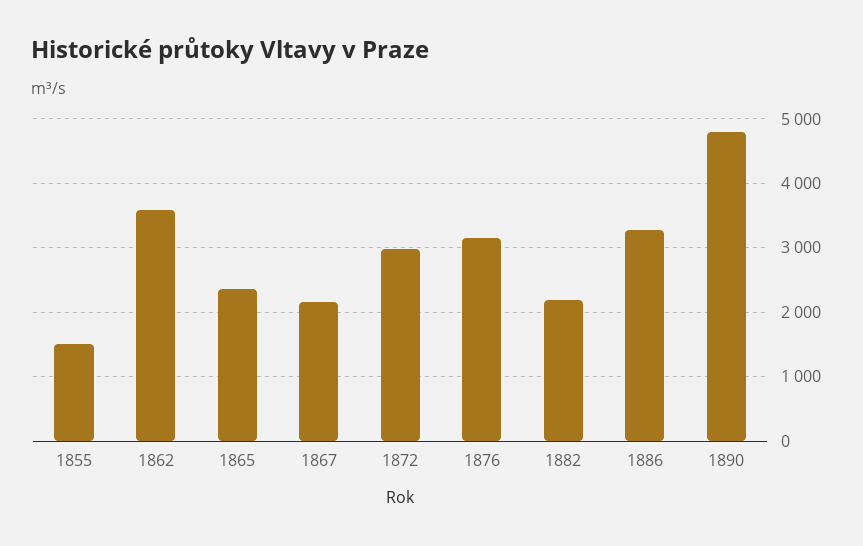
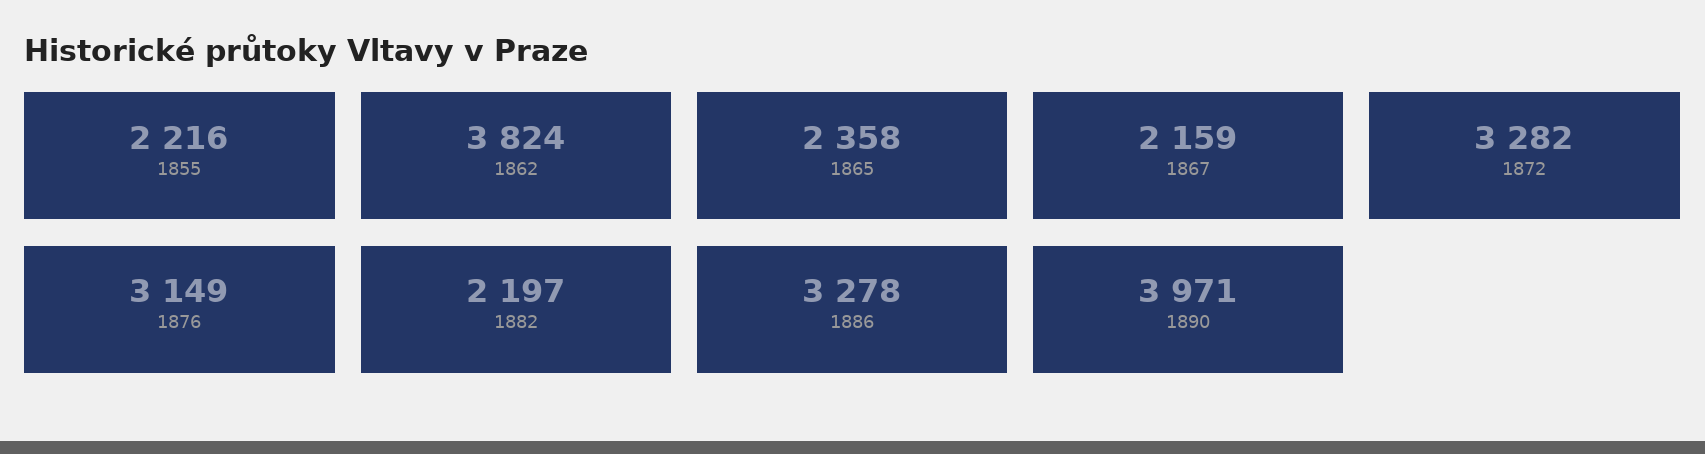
1855: 1500 -> 2216
1862: 3600 -> 3824
1872: 3000 -> 3282
1890: 4800 -> 3971

